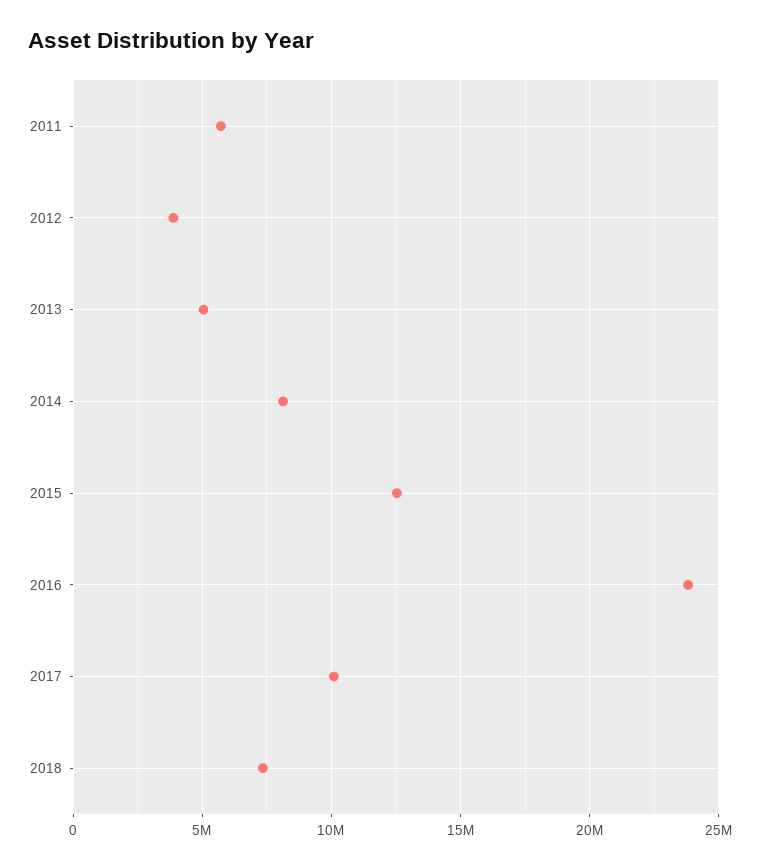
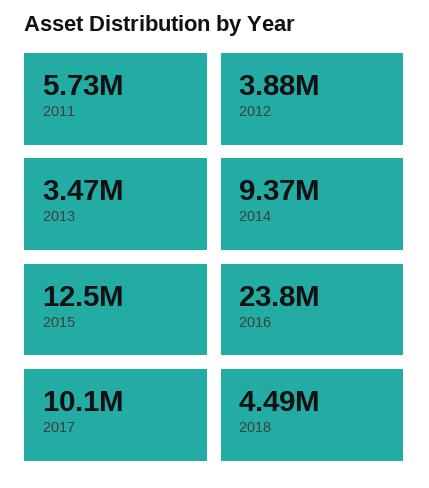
2013: 5000000 -> 3470000
2014: 8000000 -> 9370000
2018: 7500000 -> 4490000

